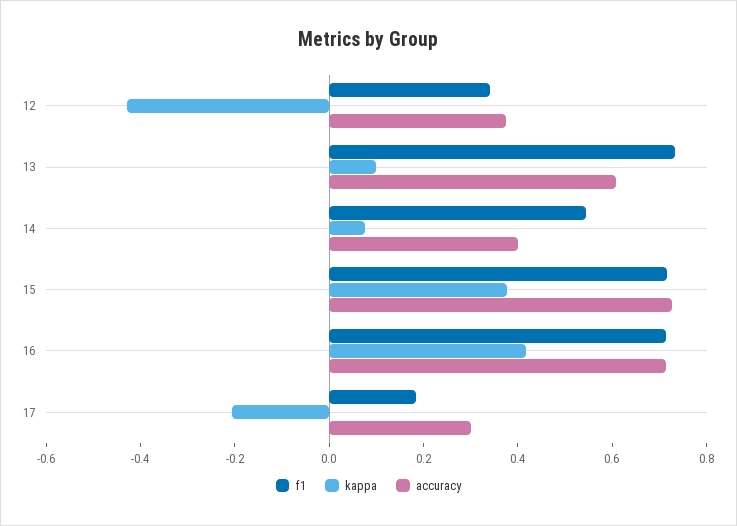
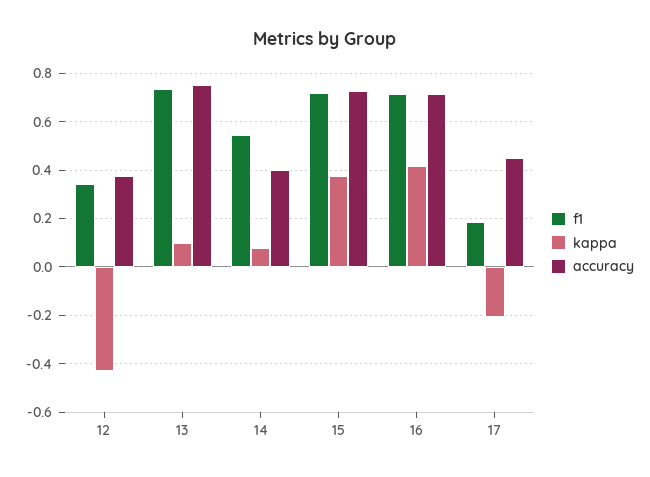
accuracy, 13: 0.6 -> 0.75
accuracy, 17: 0.3 -> 0.45

